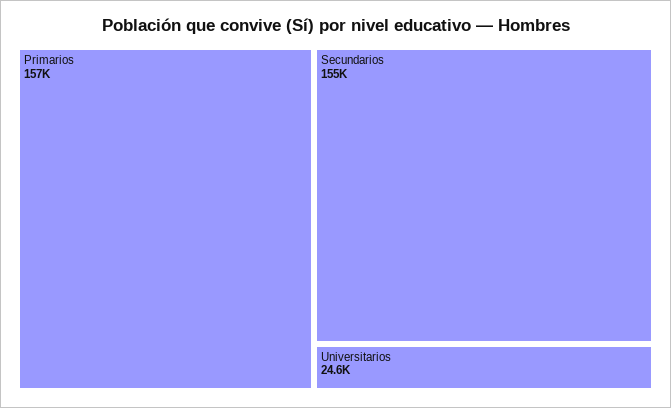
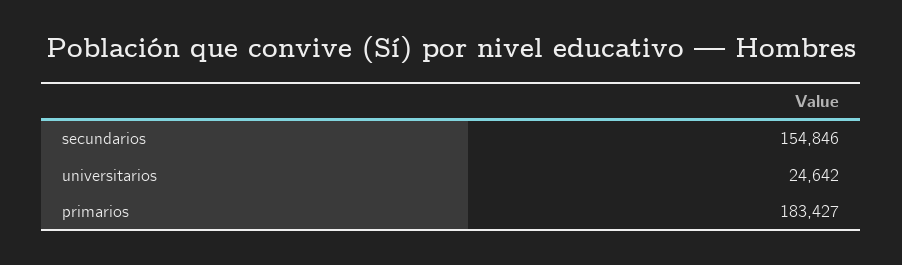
Primarios: 157000 -> 183427

